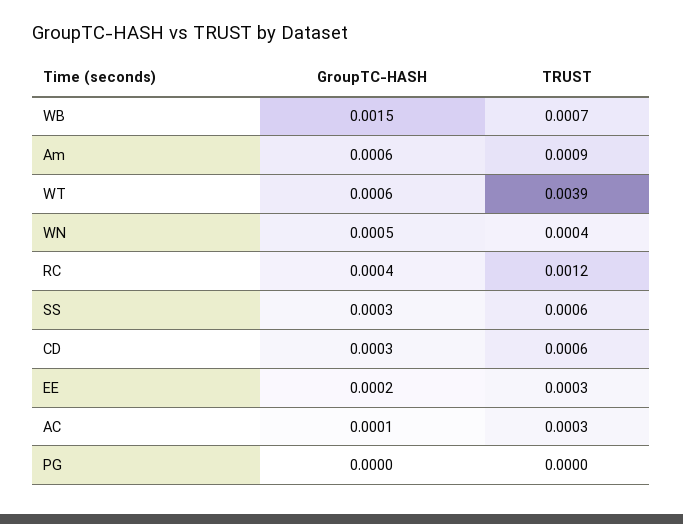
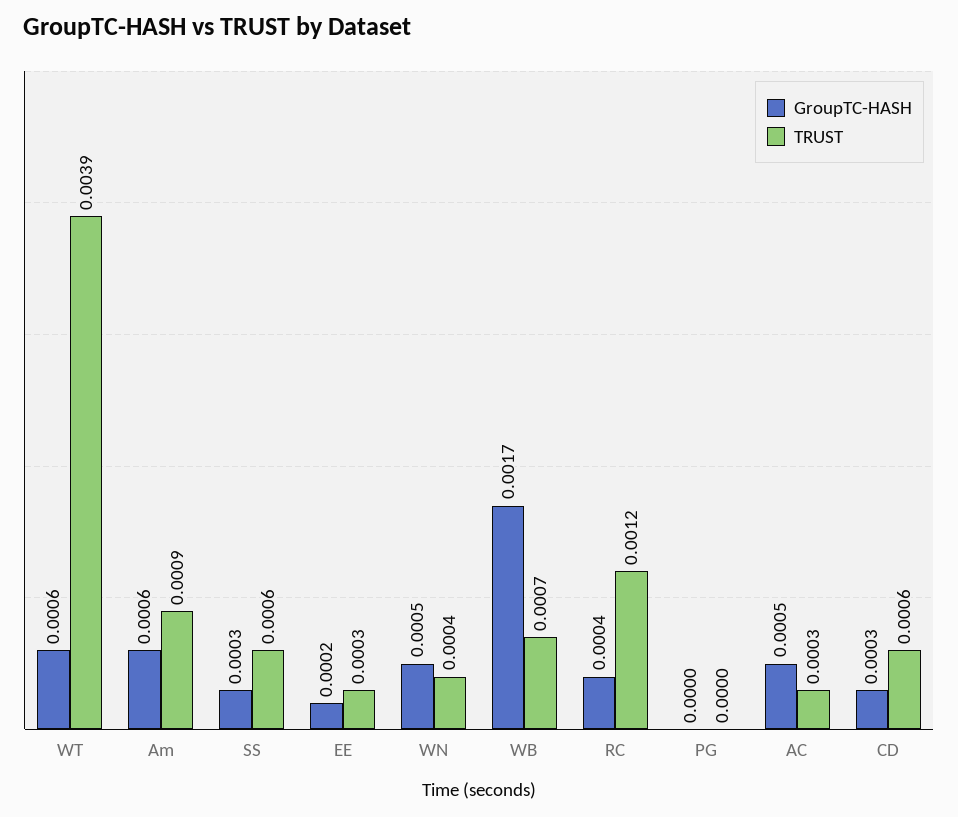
GroupTC-HASH, WB: 0.0015 -> 0.0017
GroupTC-HASH, AC: 0.0001 -> 0.0005

